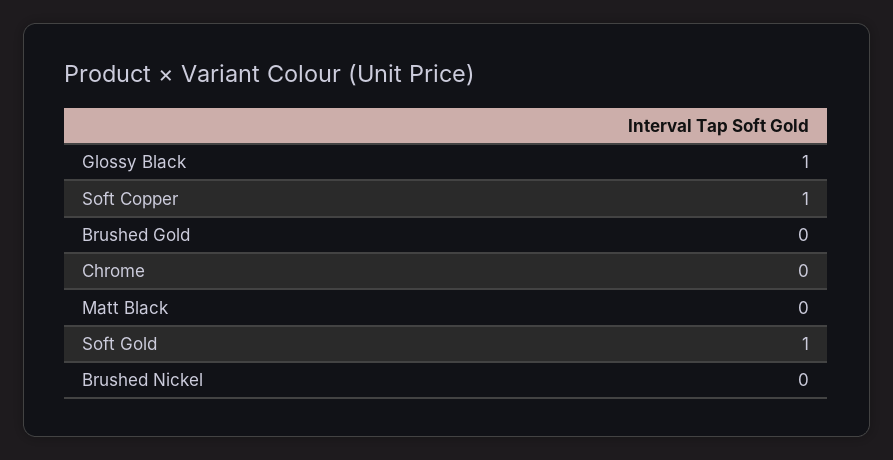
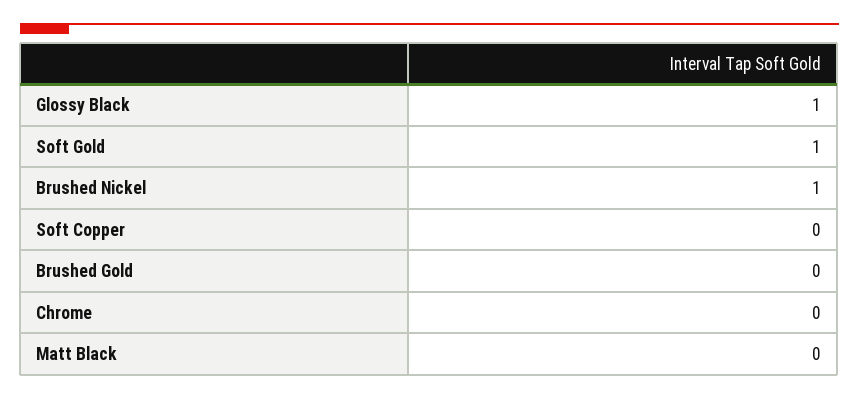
Soft Copper: 1 -> 0
Brushed Nickel: 0 -> 1

